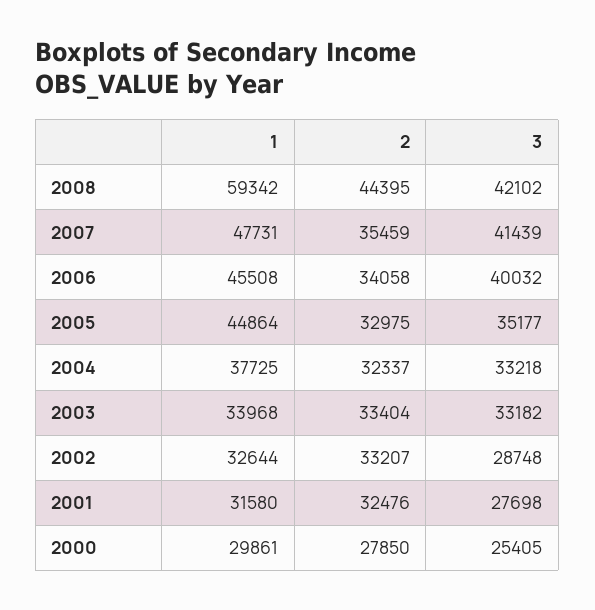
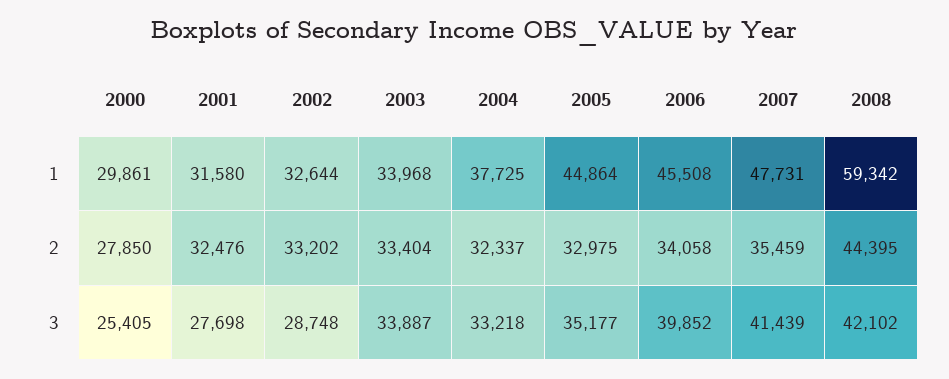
3, 2006: 40032 -> 39852
3, 2003: 33182 -> 33887
2, 2002: 33207 -> 33202

